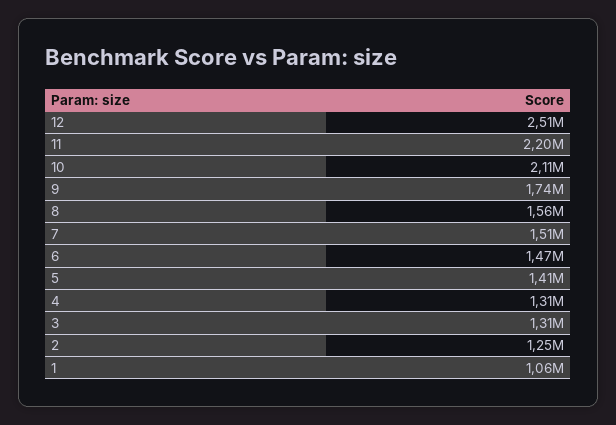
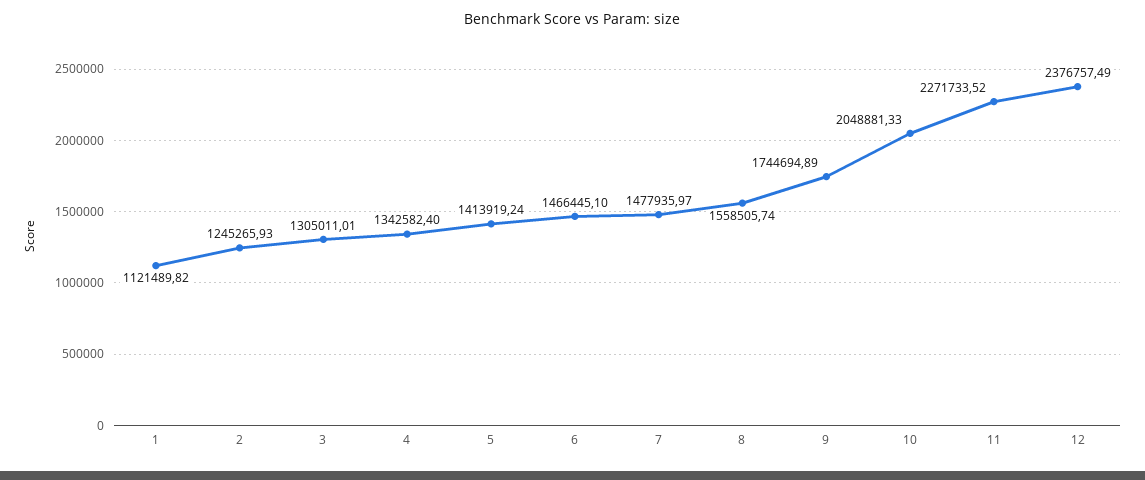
12: 2510000 -> 2376757.49
11: 2200000 -> 2271733.52
10: 2110000 -> 2048881.33
7: 1510000 -> 1477935.97
4: 1310000 -> 1342582.4
1: 1060000 -> 1121489.82

